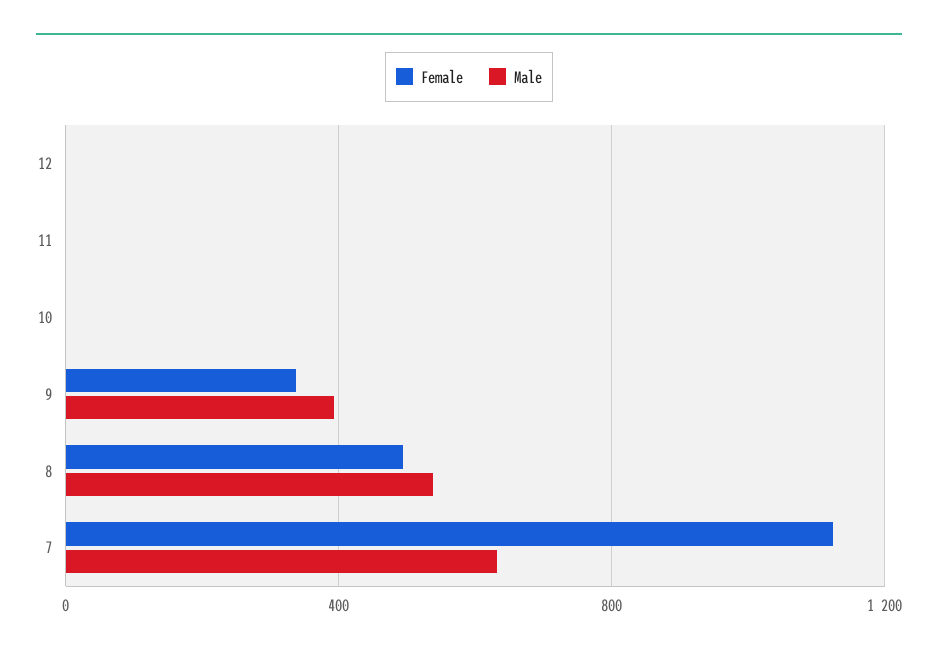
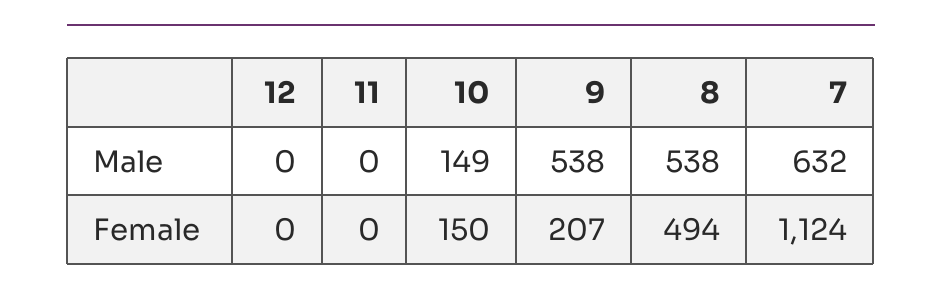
Female, 10: 0 -> 150
Male, 10: 0 -> 149
Female, 9: 350 -> 207
Male, 9: 400 -> 538

